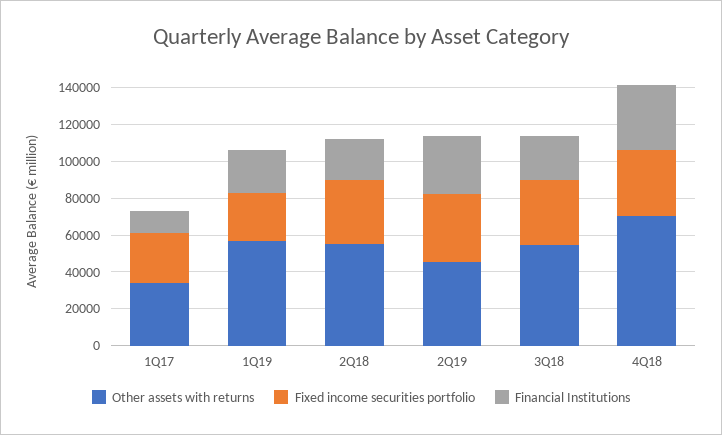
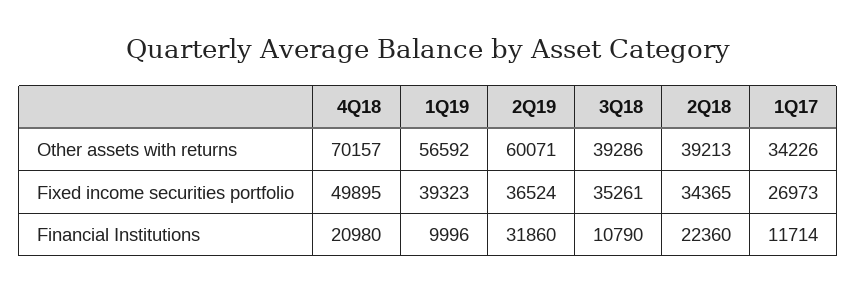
Fixed income securities portfolio, 1Q19: 25000 -> 39323
Financial Institutions, 1Q19: 25000 -> 9996
Other assets with returns, 2Q18: 55000 -> 39213
Other assets with returns, 2Q19: 45000 -> 60071
Other assets with returns, 3Q18: 55000 -> 39286
Financial Institutions, 3Q18: 25000 -> 10790
Fixed income securities portfolio, 4Q18: 35000 -> 49895
Financial Institutions, 4Q18: 35000 -> 20980

